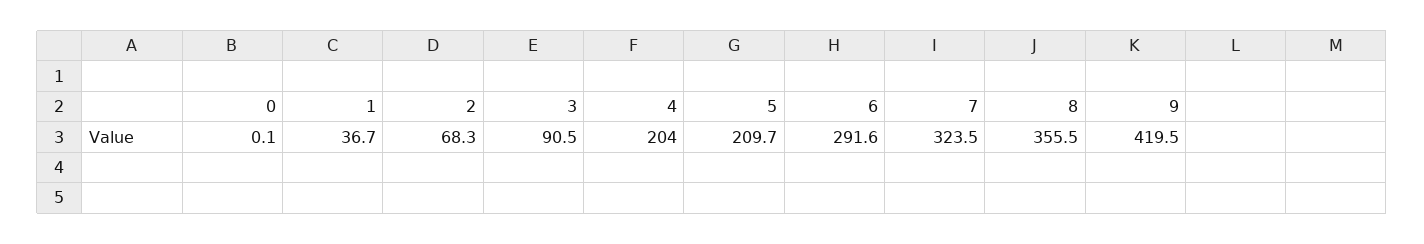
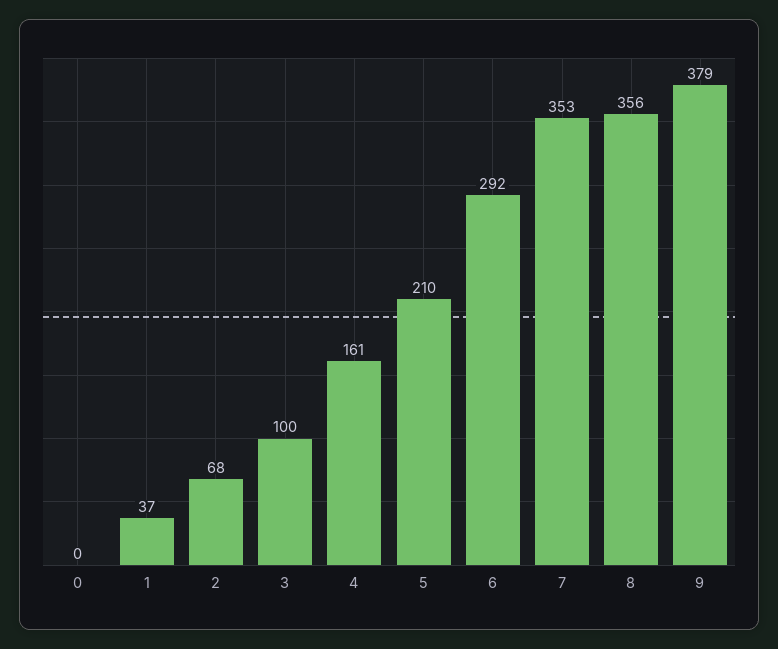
3: 90.5 -> 100
4: 204 -> 161
7: 323.5 -> 353
9: 419.5 -> 379

